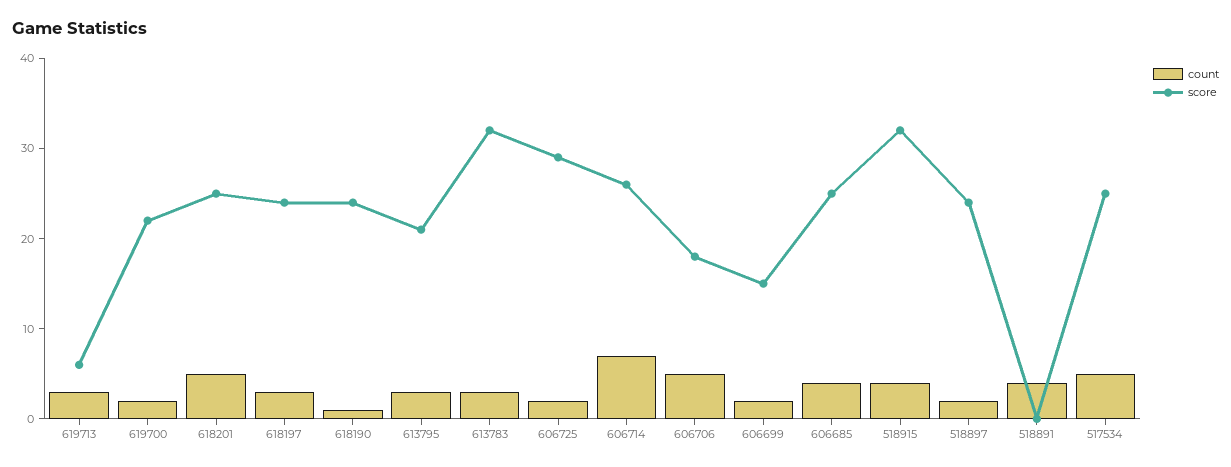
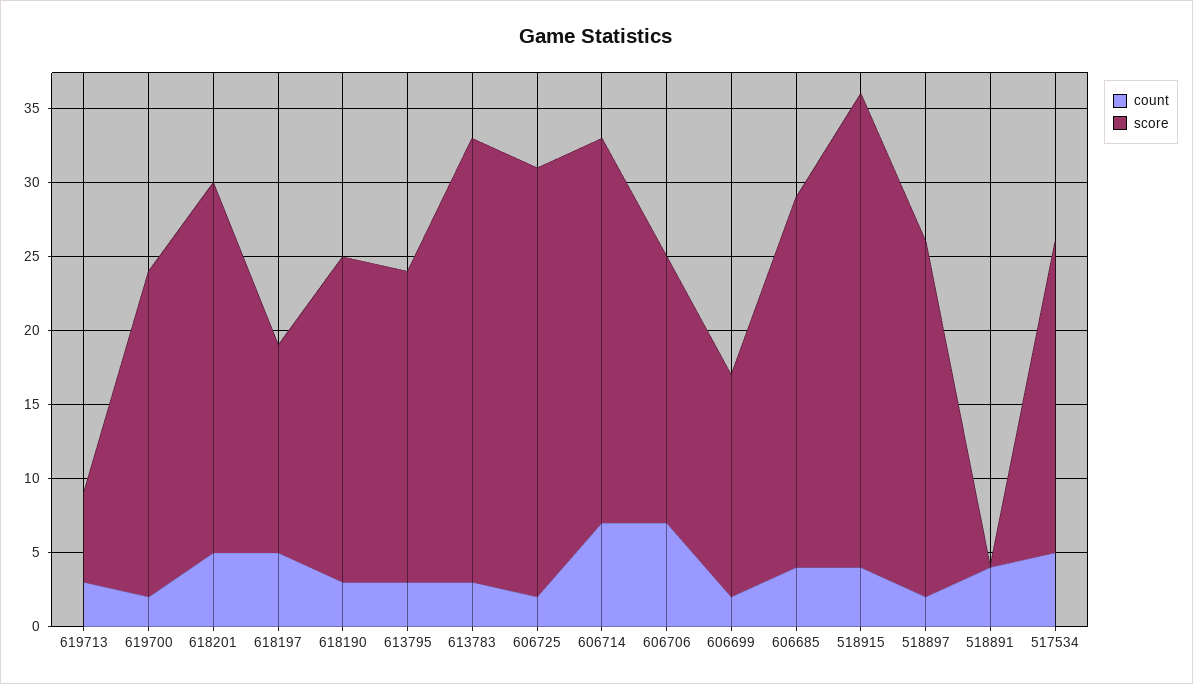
count, 618197: 3 -> 5
score, 618197: 24 -> 14
count, 618190: 1 -> 3
score, 618190: 24 -> 22
score, 613783: 32 -> 30
count, 606706: 5 -> 7
score, 517534: 25 -> 21

